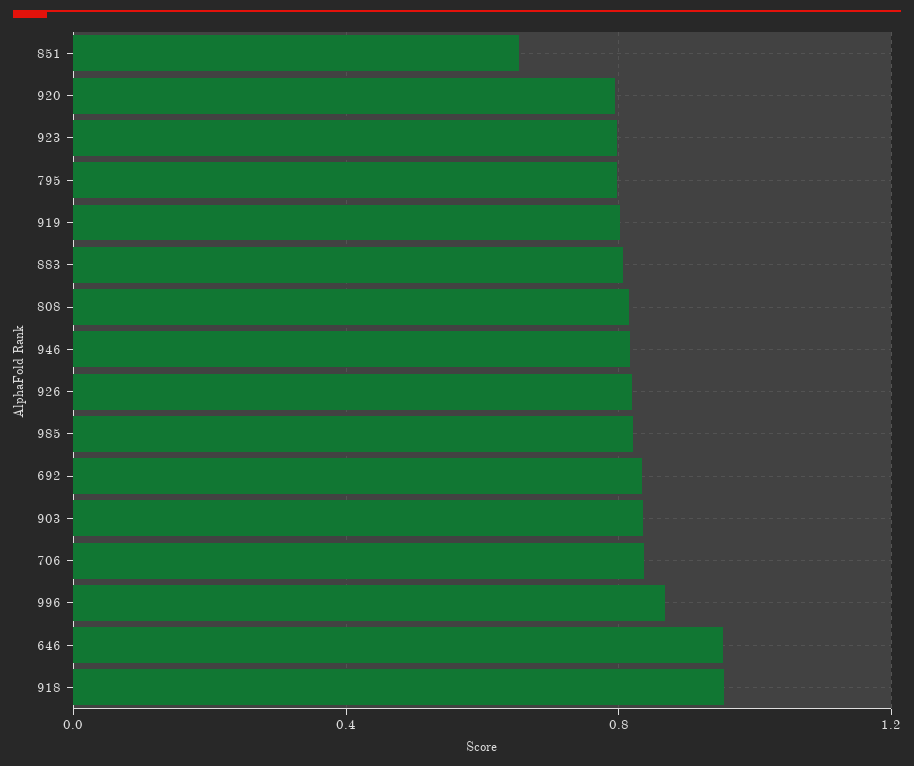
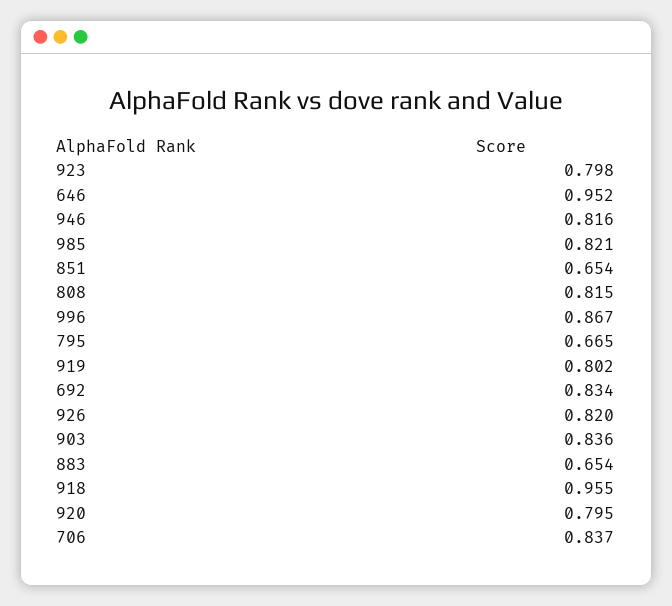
795: 0.8 -> 0.665
883: 0.8 -> 0.654

